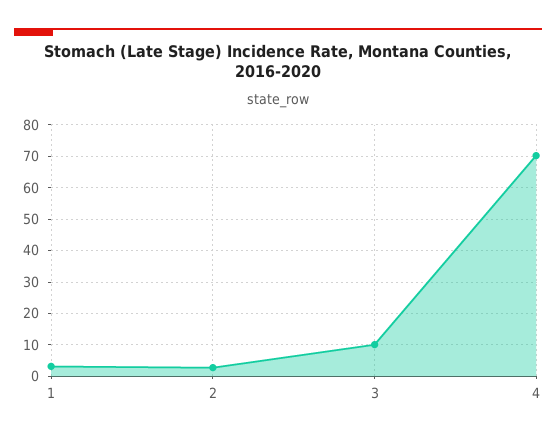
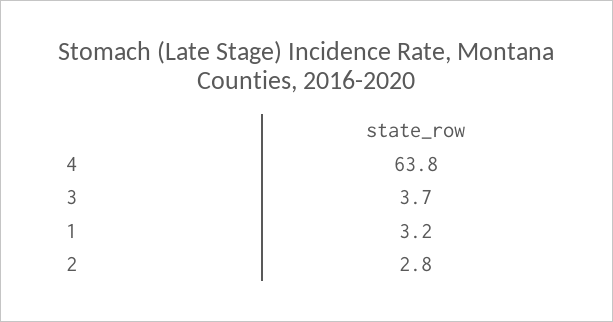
3: 10 -> 3.7
4: 70 -> 63.8

